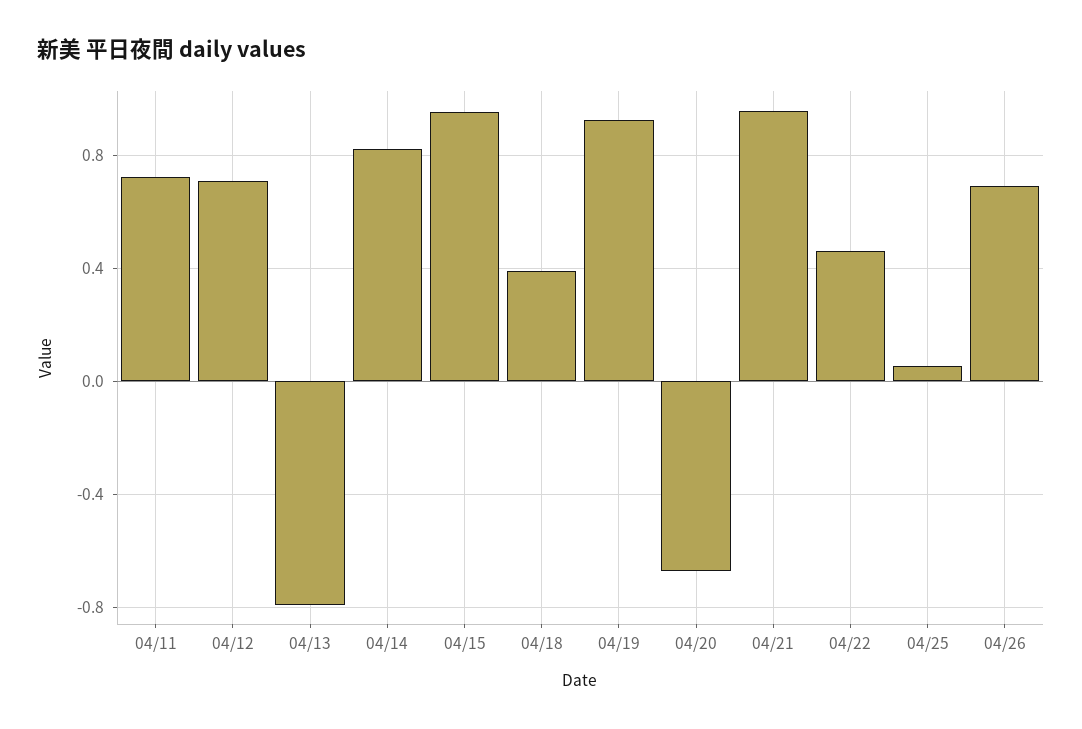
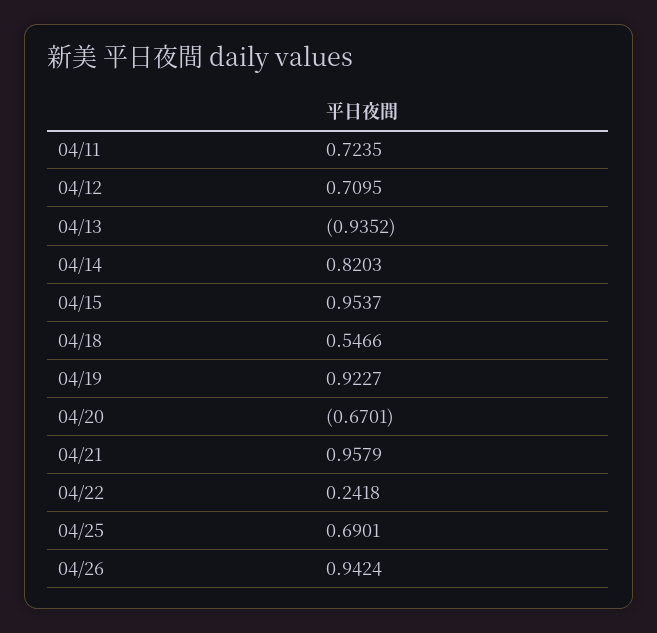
04/13: -0.8 -> -0.9352
04/18: 0.4 -> 0.5466
04/22: 0.45 -> 0.2418
04/25: 0.05 -> 0.6901
04/26: 0.7 -> 0.9424

